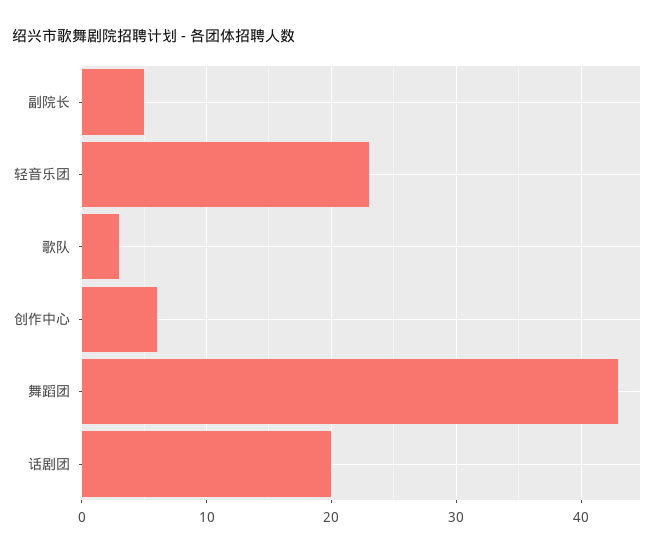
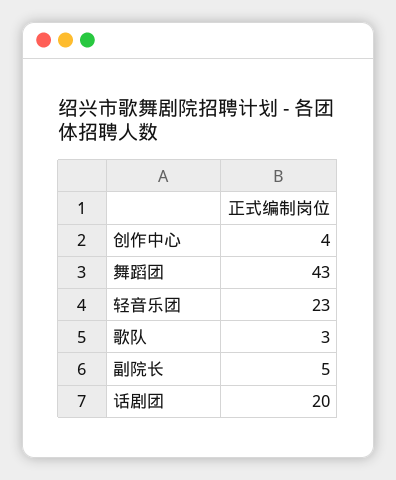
创作中心: 6 -> 4

